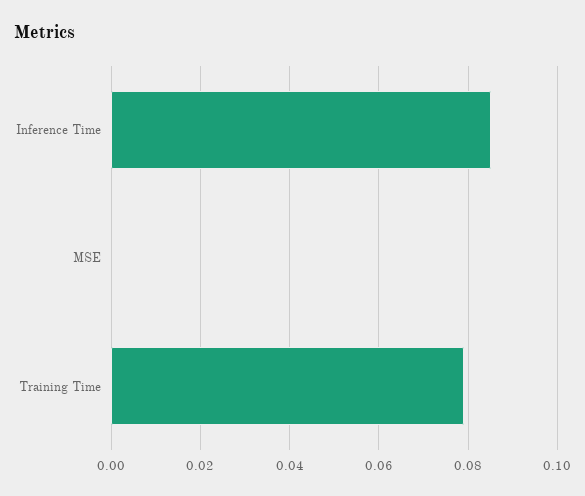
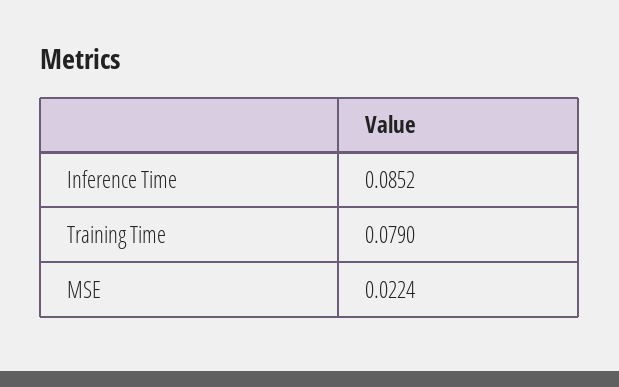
MSE: 0 -> 0.0224

